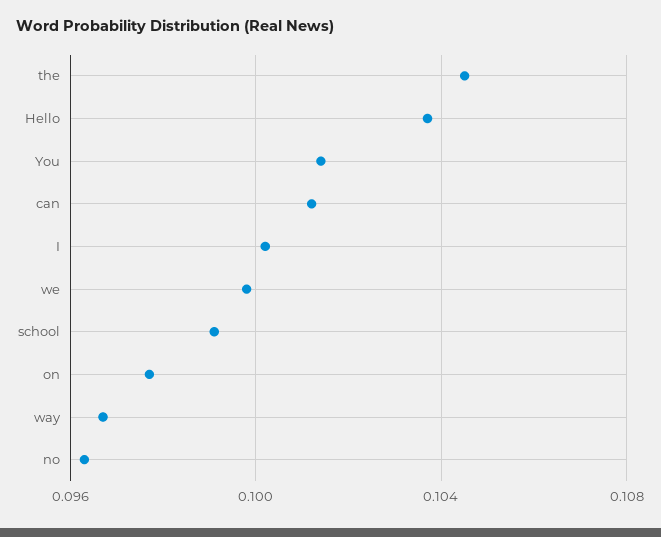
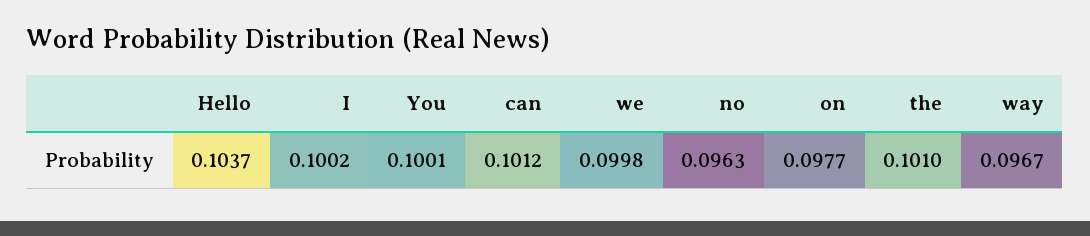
the: 0.1045 -> 0.101
You: 0.1015 -> 0.1001
school: 0.099 -> none

